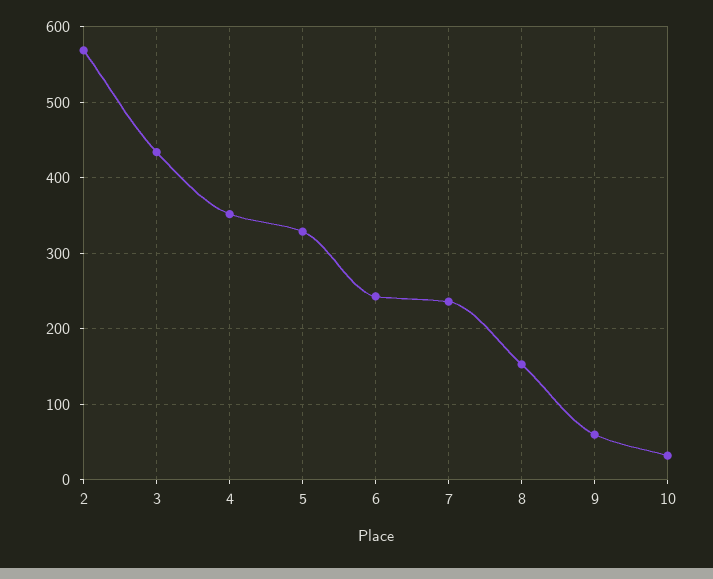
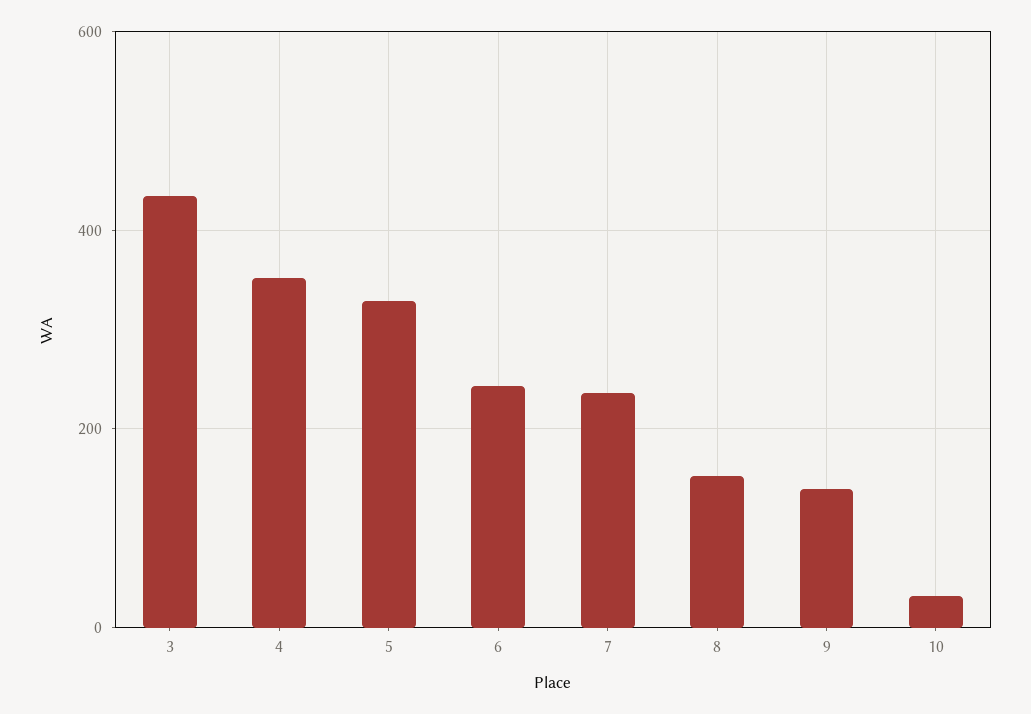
2: 570 -> none
9: 60 -> 140

